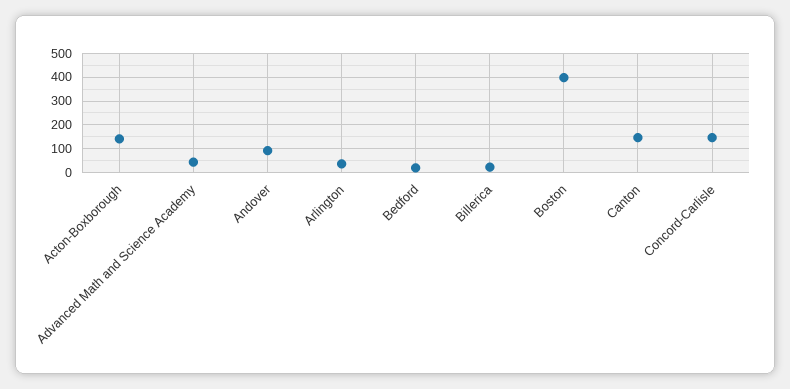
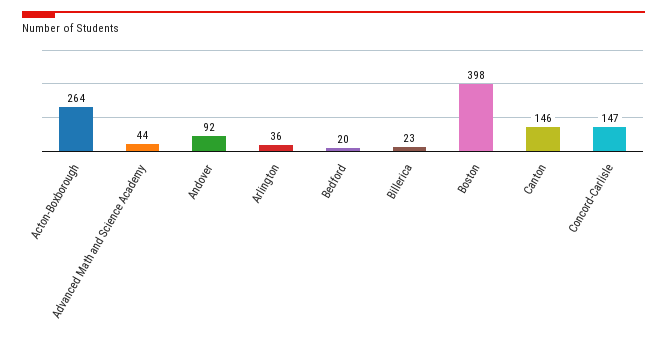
Acton-Boxborough: 150 -> 264

